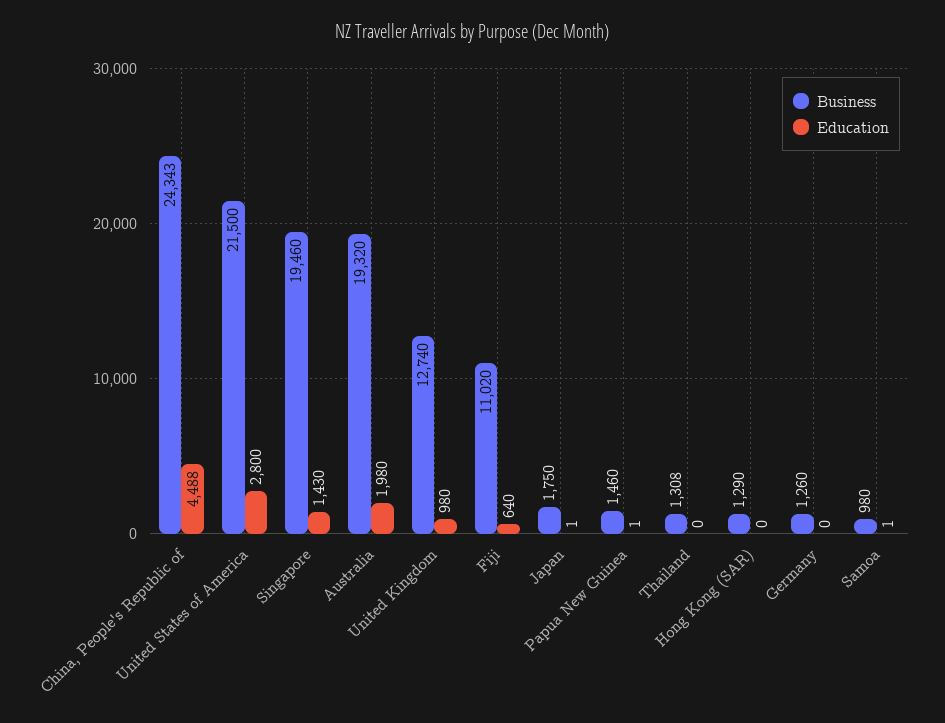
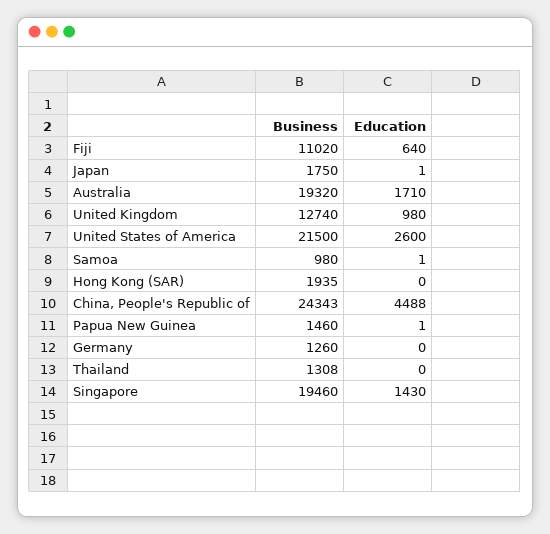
Education, United States of America: 2800 -> 2600
Education, Australia: 1980 -> 1710
Business, Hong Kong (SAR): 1290 -> 1935

